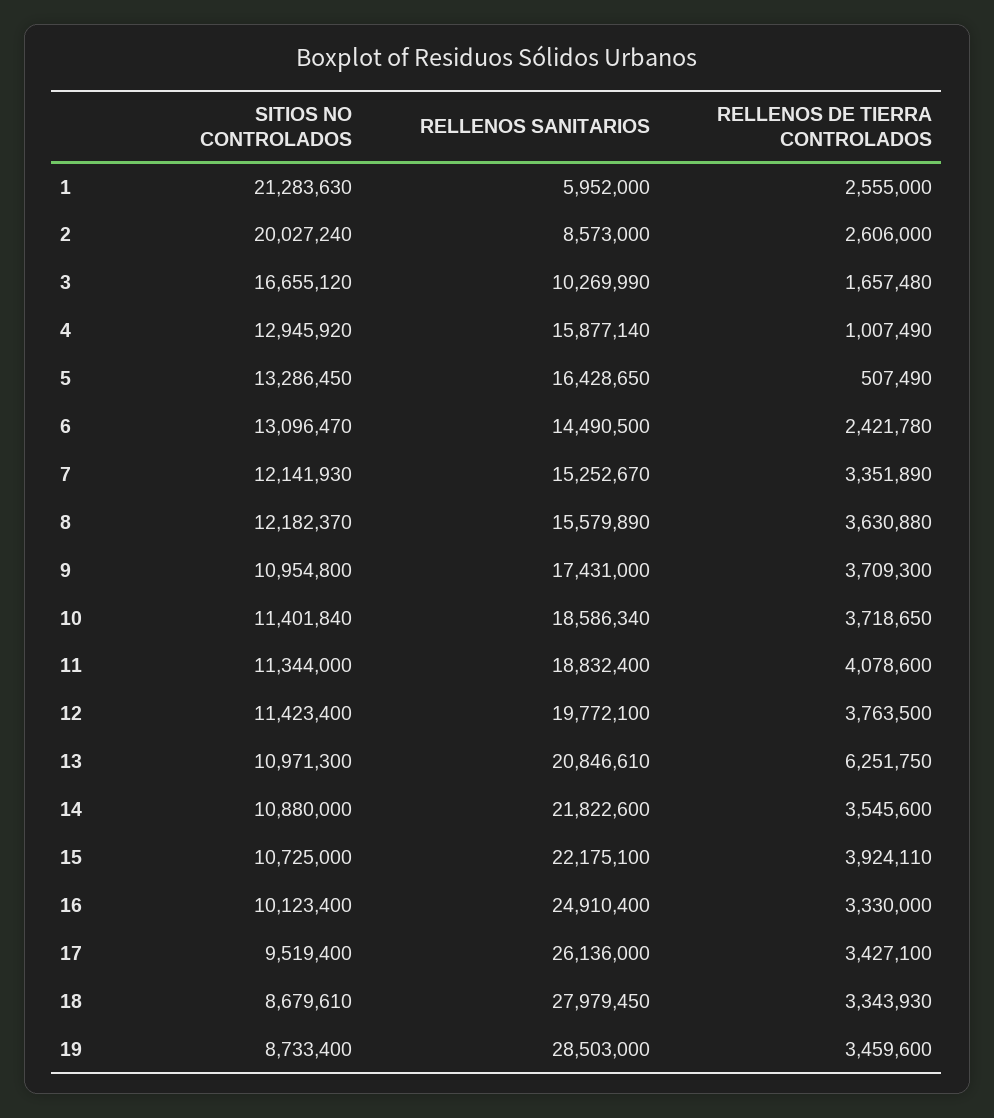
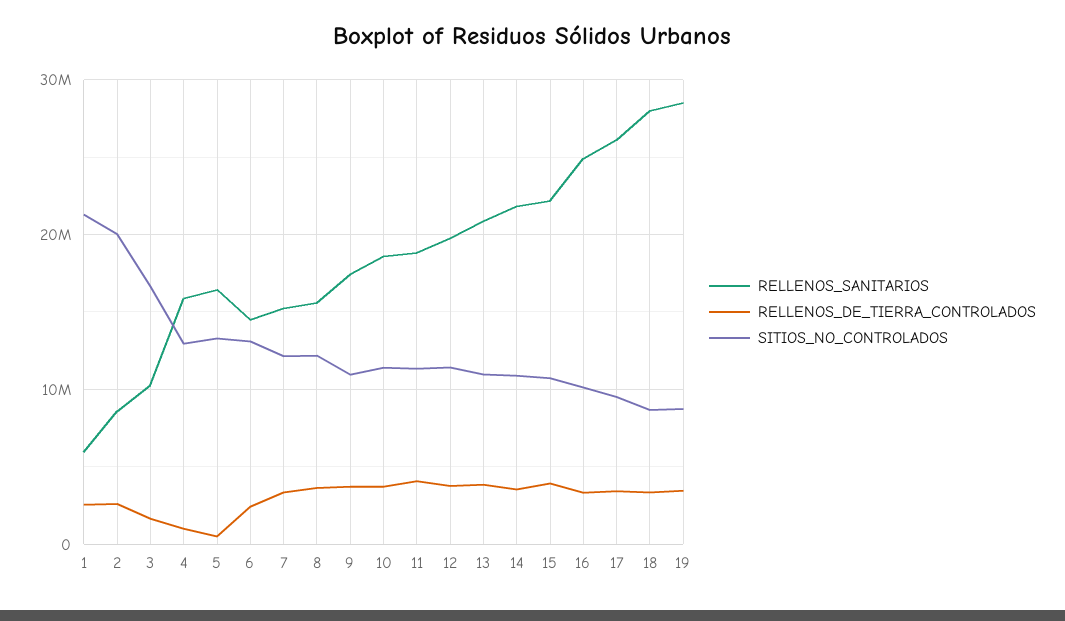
RELLENOS DE TIERRA CONTROLADOS, 13: 6251750 -> 4000000

